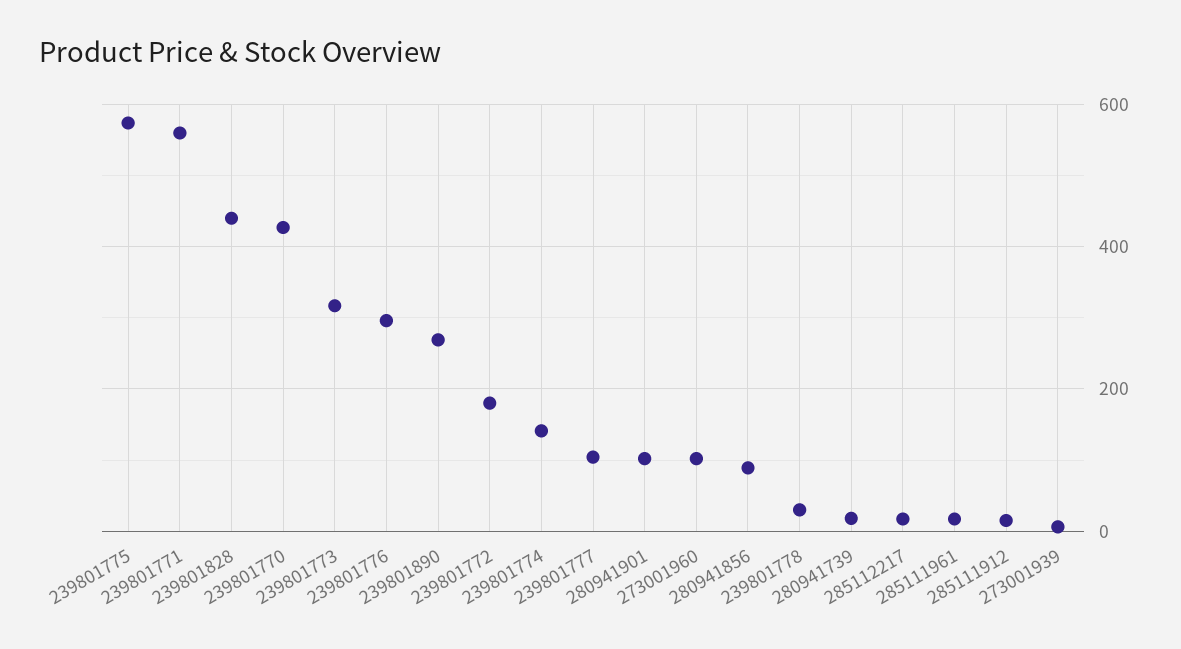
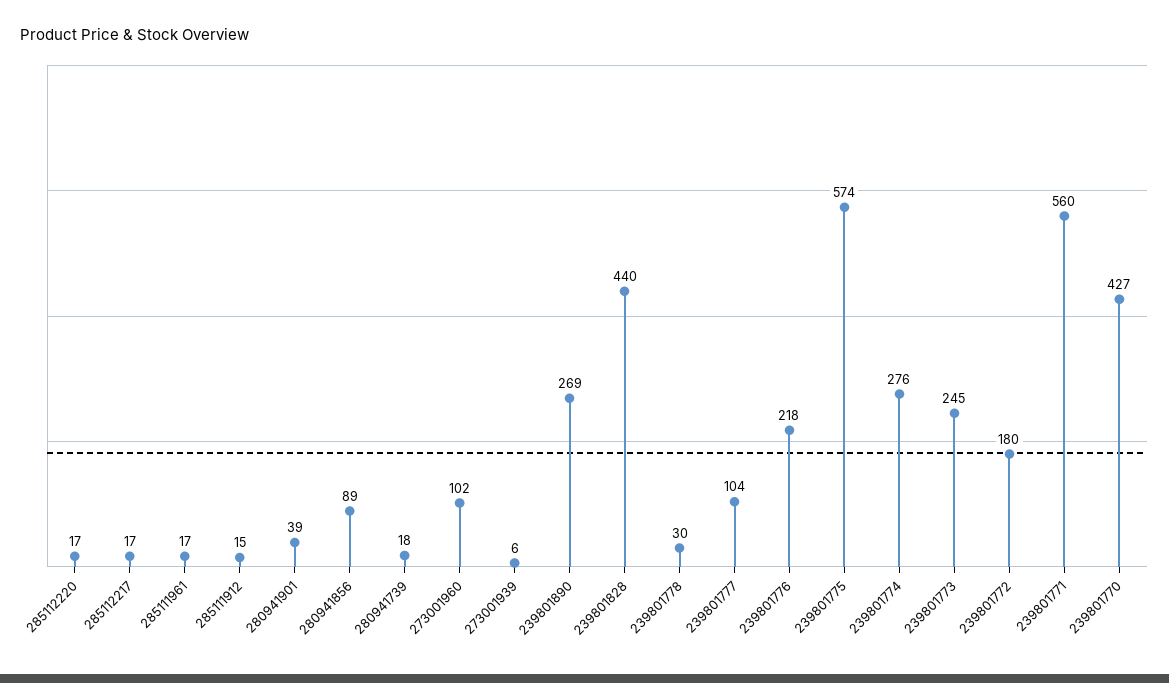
239801773: 320 -> 245
239801776: 300 -> 218
239801774: 140 -> 276
280941901: 100 -> 39
285112220: none -> 17

